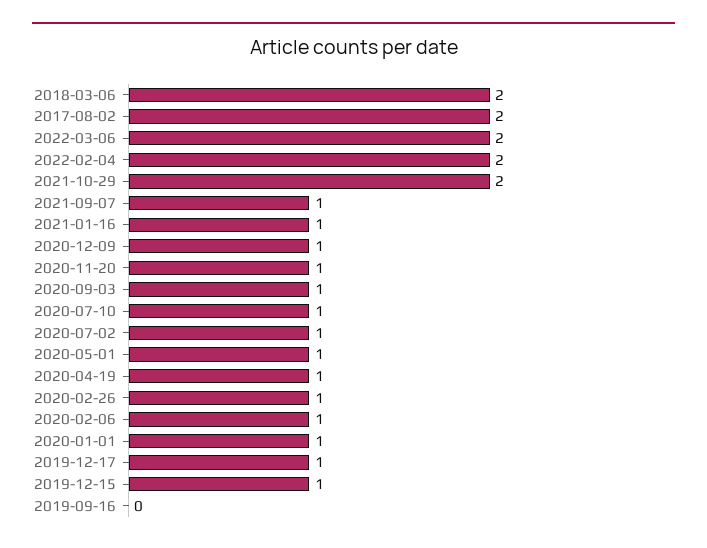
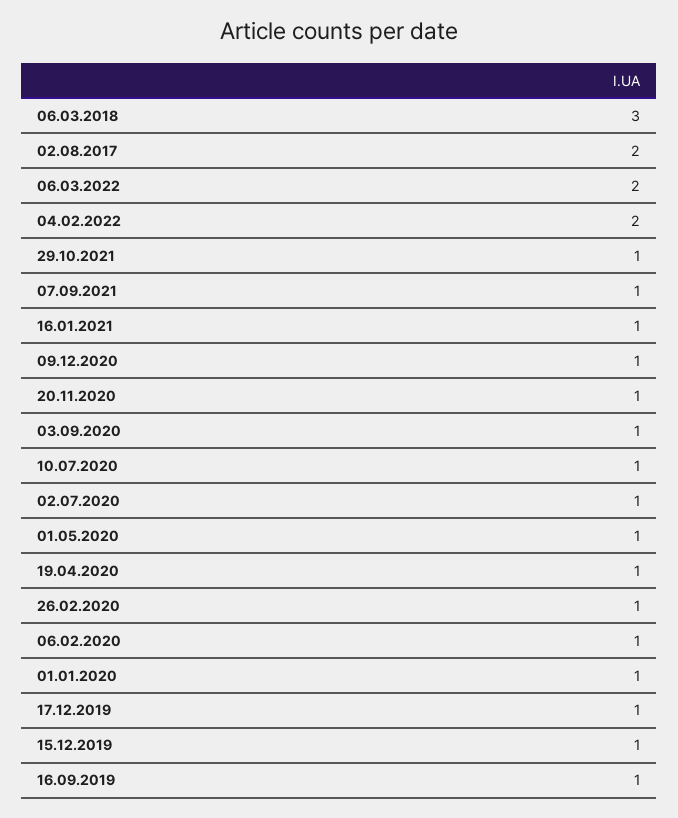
2018-03-06: 2 -> 3
2021-10-29: 2 -> 1
2019-09-16: 0 -> 1

